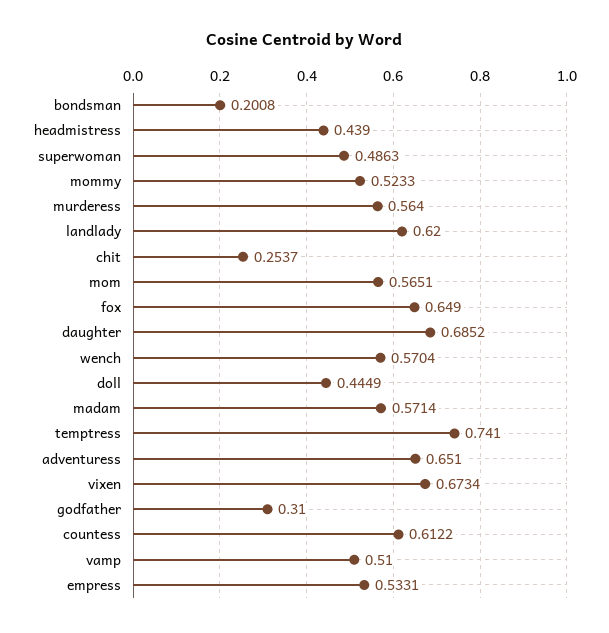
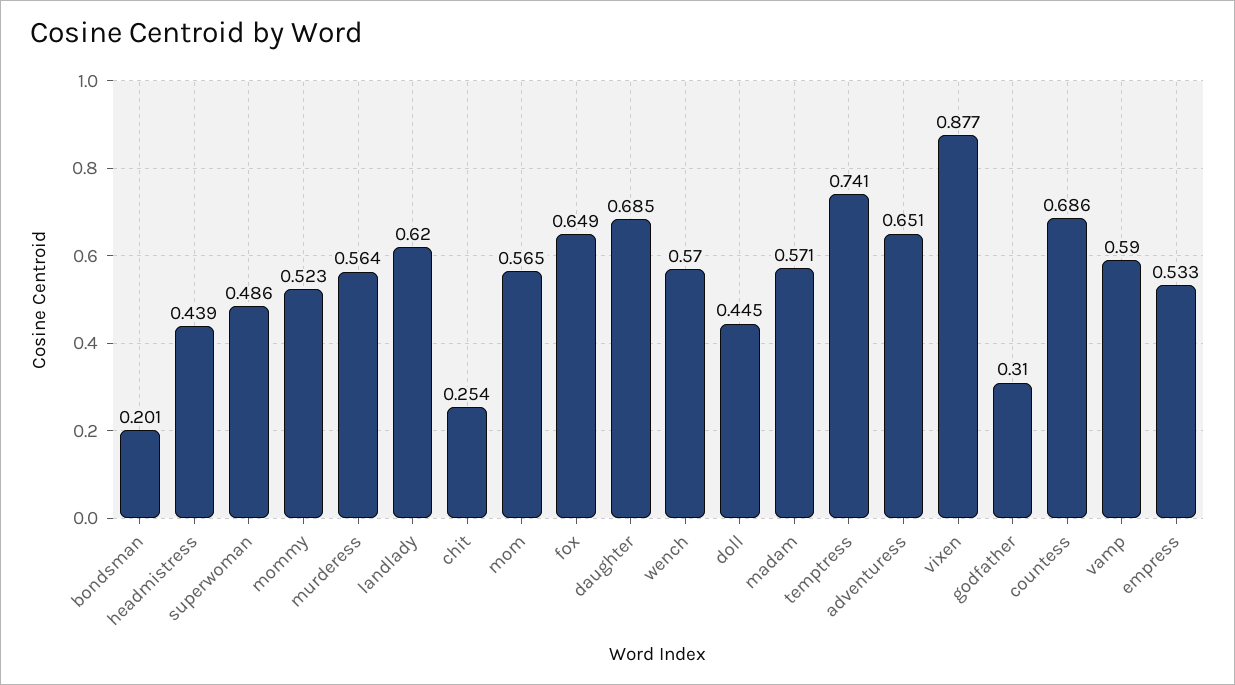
vixen: 0.6734 -> 0.877
countess: 0.6122 -> 0.686
vamp: 0.51 -> 0.59

